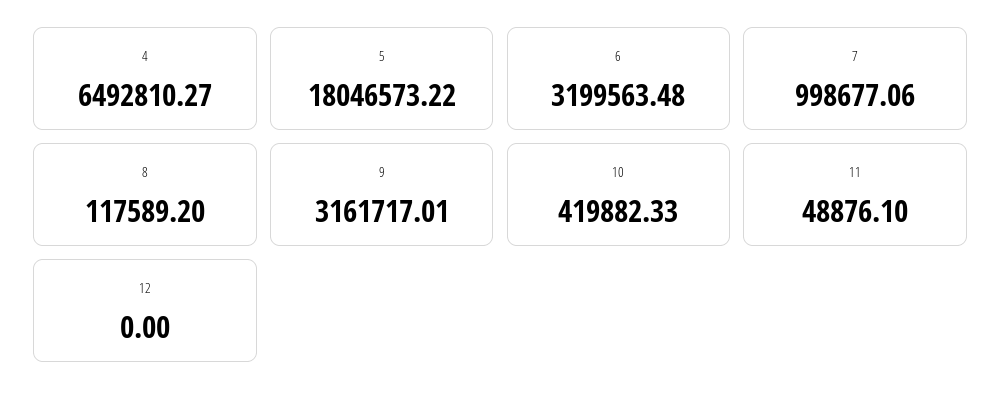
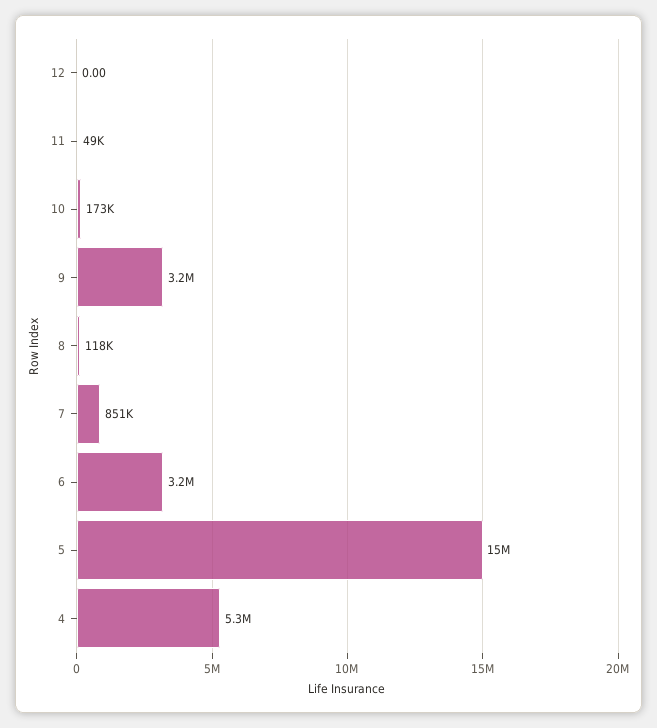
4: 6492810.27 -> 5300000
5: 18046573.22 -> 15000000
7: 998677.06 -> 851000
10: 419882.33 -> 173000

